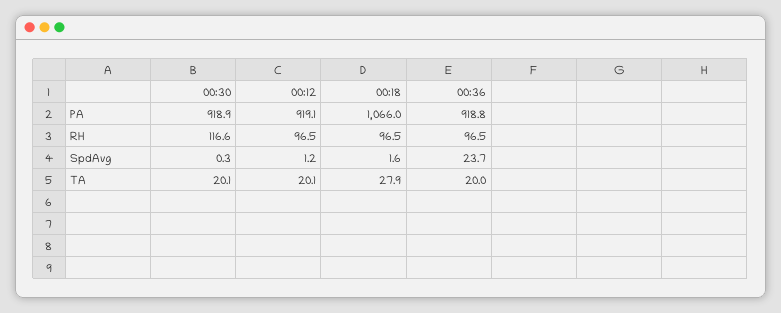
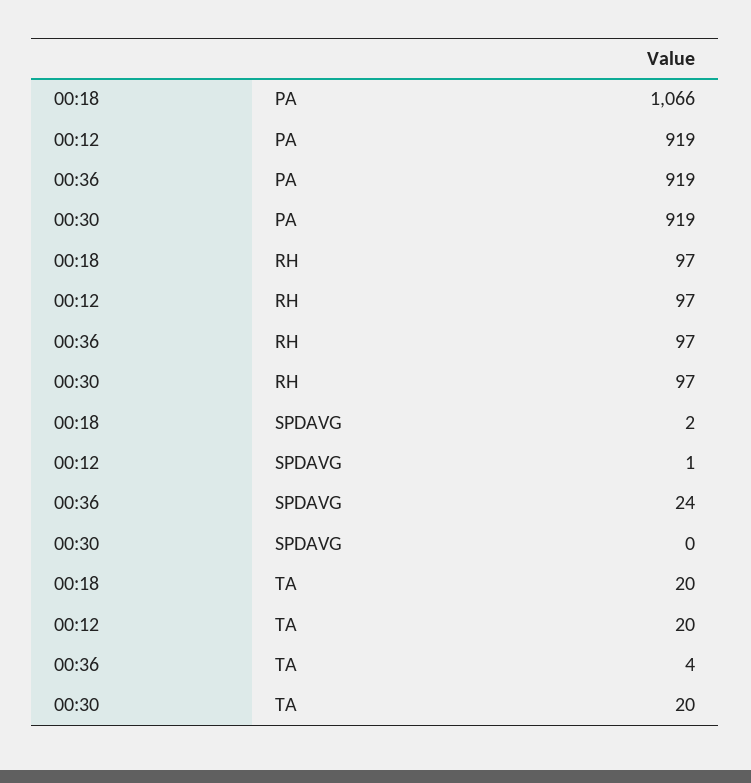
00:30, RH: 116.6 -> 97
00:18, TA: 27.9 -> 20
00:36, TA: 20 -> 4

